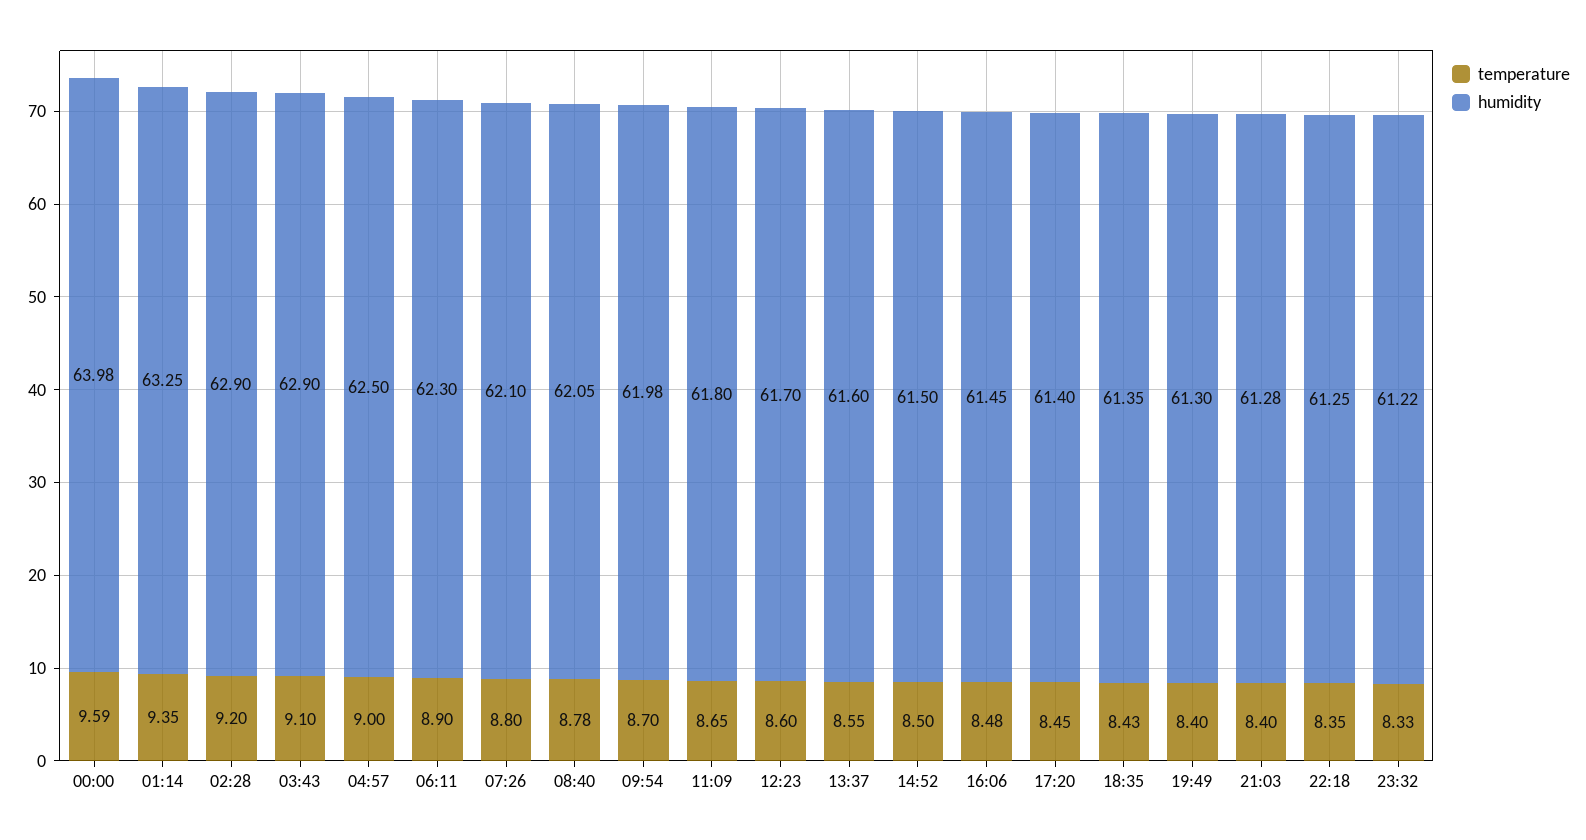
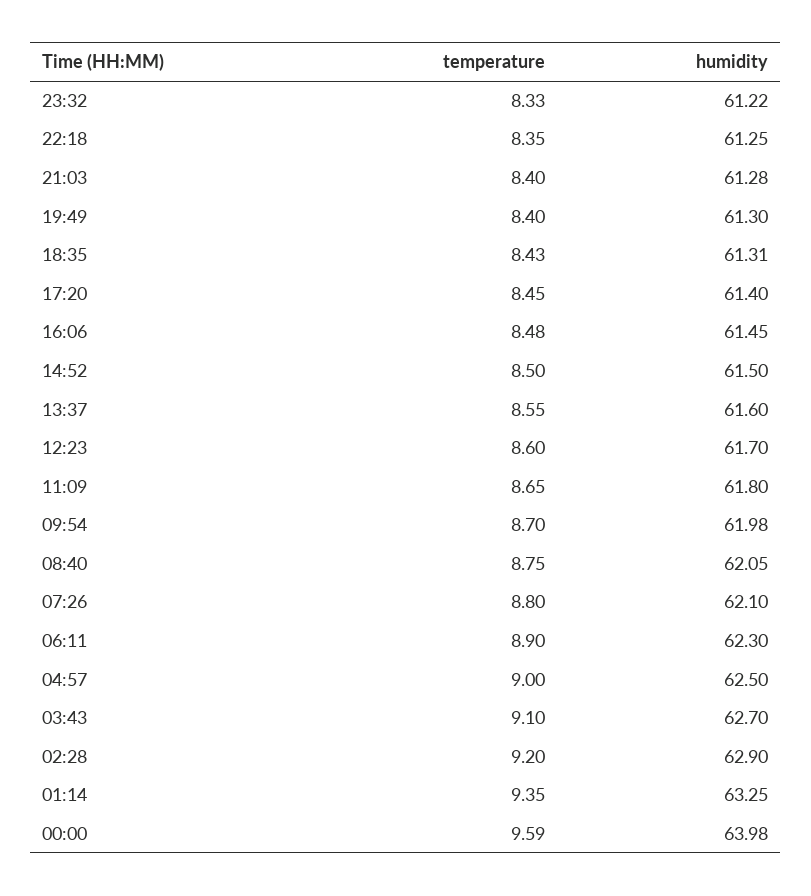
humidity, 03:43: 62.9 -> 62.7
temperature, 08:40: 8.78 -> 8.75
humidity, 18:35: 61.35 -> 61.31

